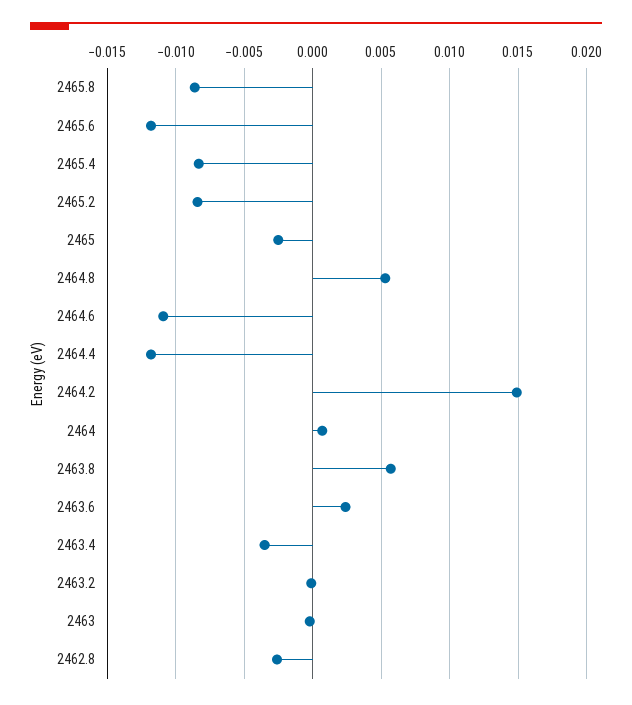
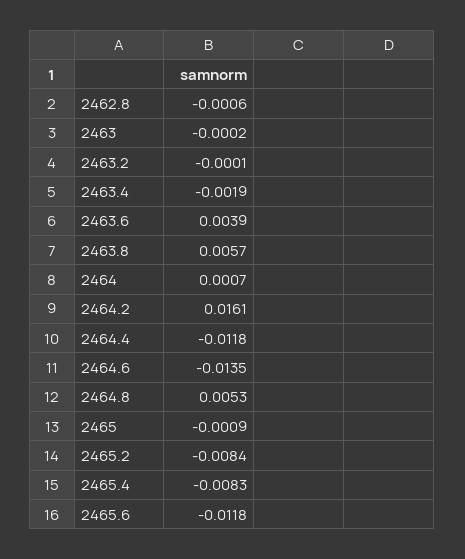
2465.8: -0.0085 -> none
2465: -0.0025 -> -0.0009
2464.6: -0.011 -> -0.0135
2464.2: 0.015 -> 0.0161
2463.6: 0.0025 -> 0.0039
2463.4: -0.0035 -> -0.0019
2462.8: -0.0025 -> -0.0006

